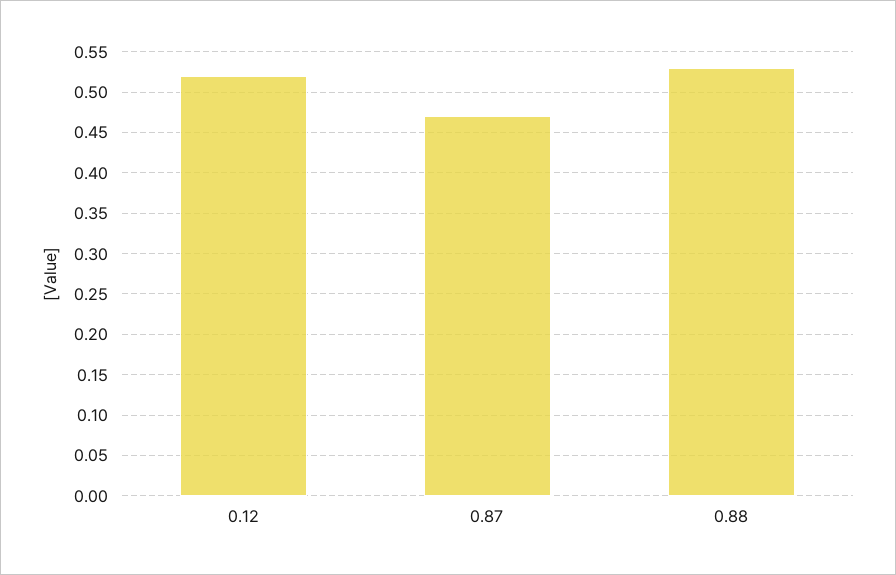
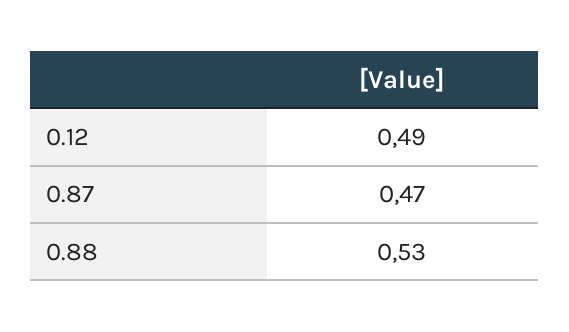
0.12: 0.52 -> 0.49

